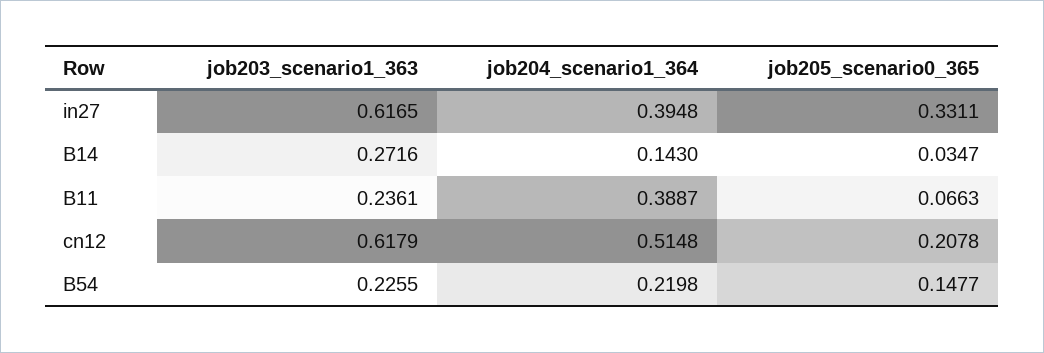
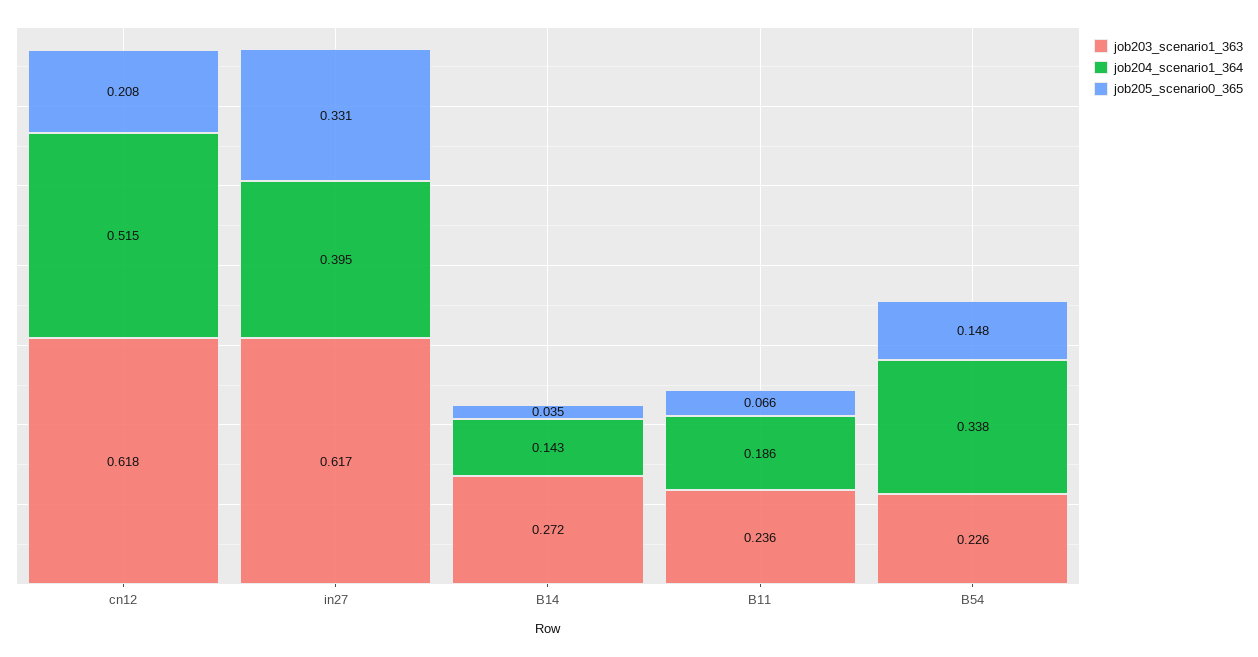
job204_scenario1_364, B11: 0.3887 -> 0.186
job204_scenario1_364, B54: 0.2198 -> 0.338

